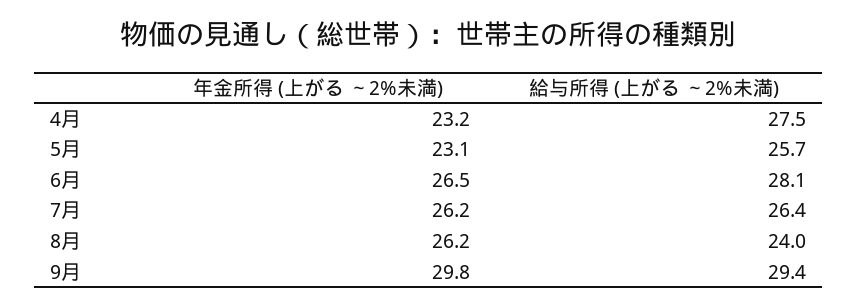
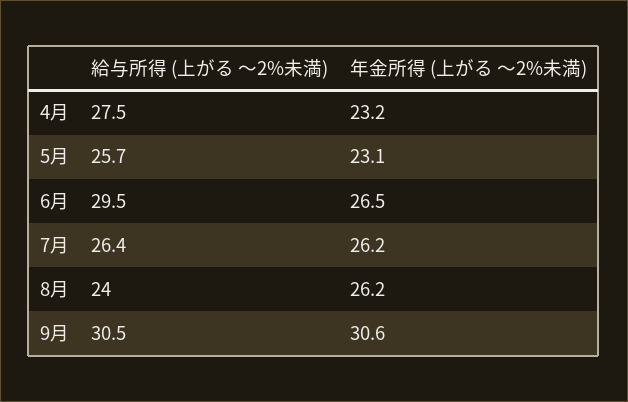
給与所得 (上がる ～2%未満), 6月: 28.1 -> 29.5
年金所得 (上がる ～2%未満), 9月: 29.8 -> 30.6
給与所得 (上がる ～2%未満), 9月: 29.4 -> 30.5

